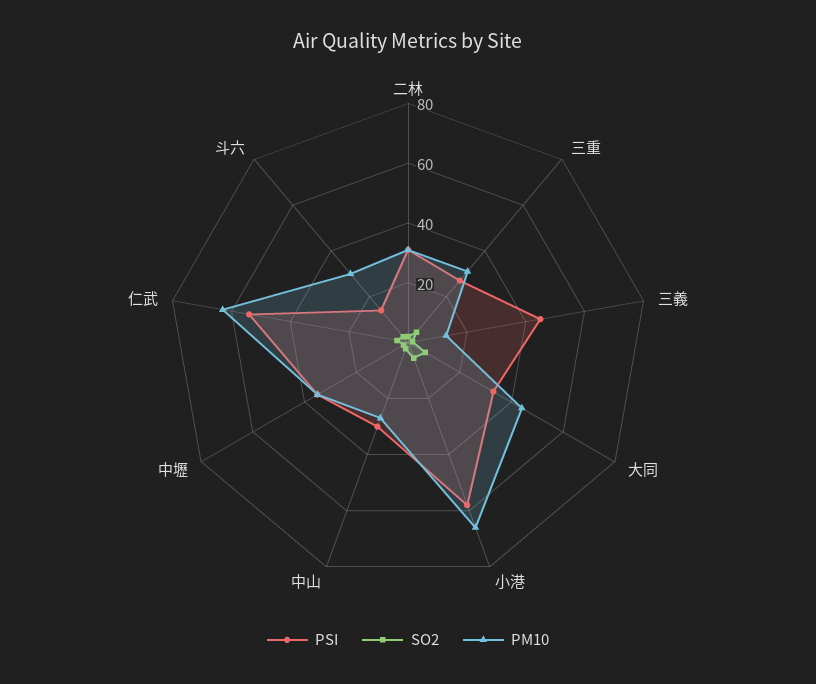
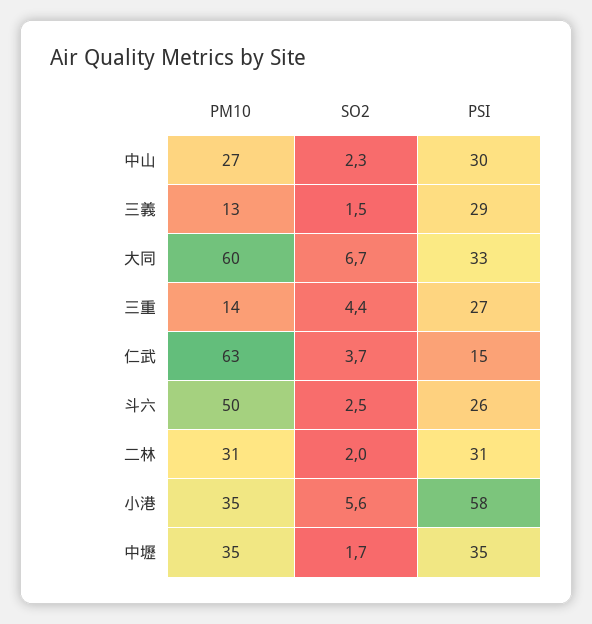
PM10, 三重: 30 -> 14
PSI, 三義: 45 -> 29
PM10, 大同: 45 -> 60
PM10, 小港: 65 -> 35
PSI, 仁武: 55 -> 15
PSI, 斗六: 15 -> 26
PM10, 斗六: 30 -> 50

